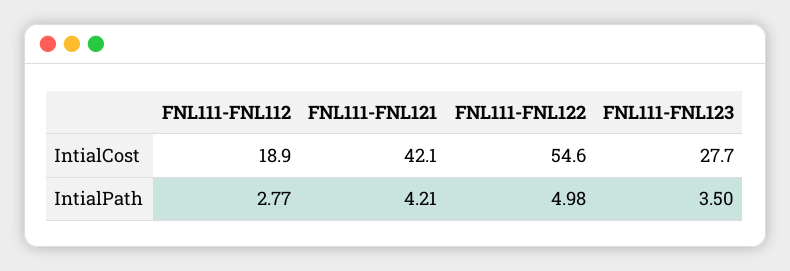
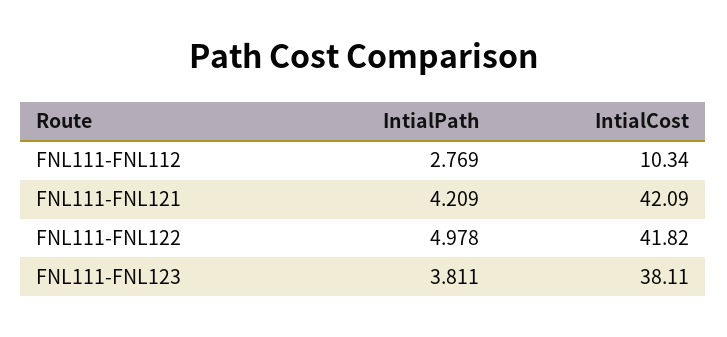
FNL111-FNL112, IntialCost: 18.9 -> 10.34
FNL111-FNL122, IntialCost: 54.6 -> 41.82
FNL111-FNL123, IntialCost: 27.7 -> 38.11
FNL111-FNL123, IntialPath: 3.5 -> 3.811

